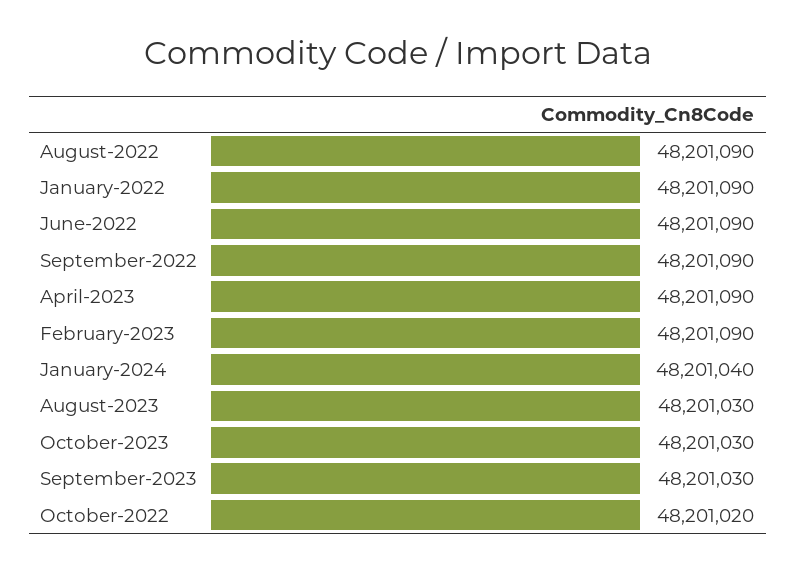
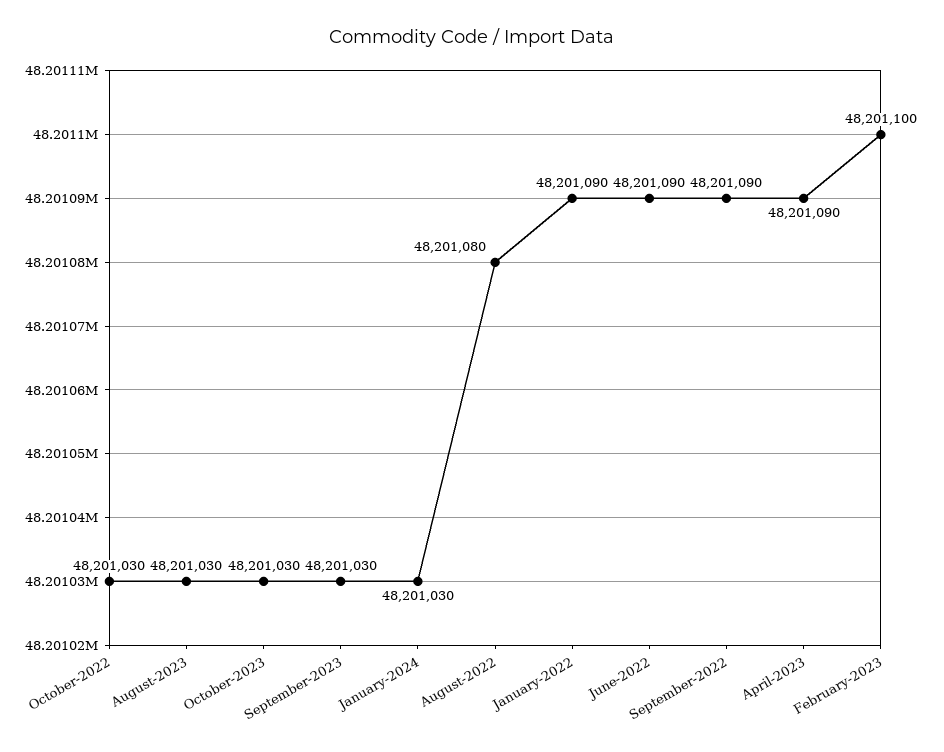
August-2022: 48201090 -> 48201080
February-2023: 48201090 -> 48201100
January-2024: 48201040 -> 48201030
October-2022: 48201020 -> 48201030

